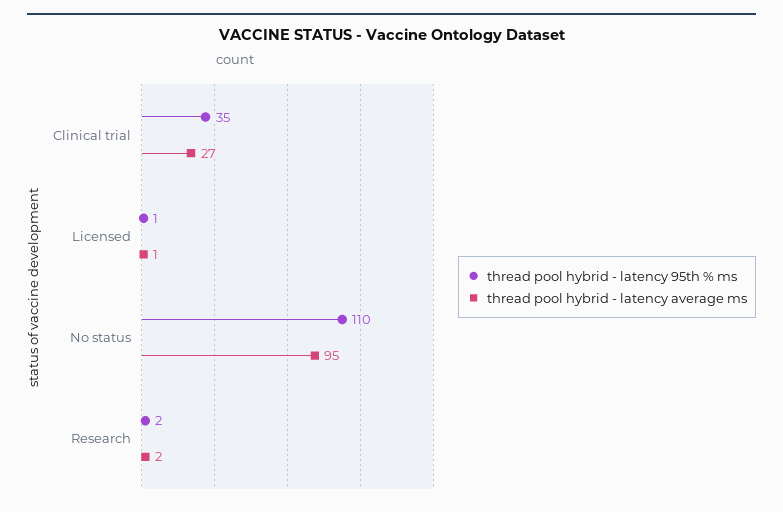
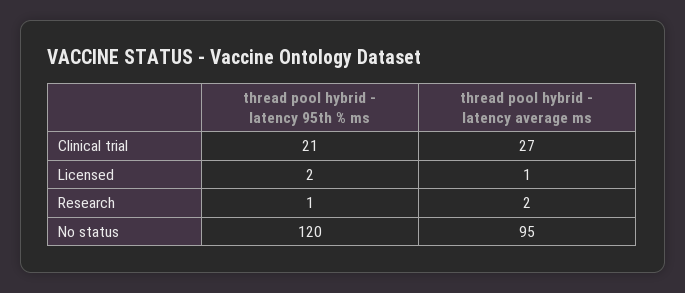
thread pool hybrid - latency 95th % ms, Clinical trial: 35 -> 21
thread pool hybrid - latency 95th % ms, Licensed: 1 -> 2
thread pool hybrid - latency 95th % ms, No status: 110 -> 120
thread pool hybrid - latency 95th % ms, Research: 2 -> 1

